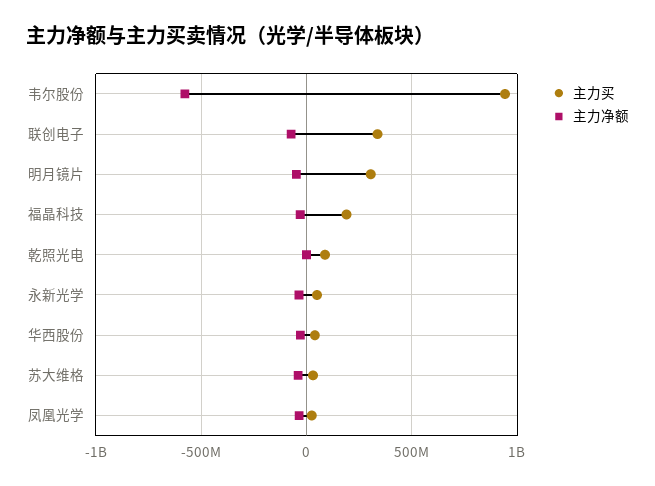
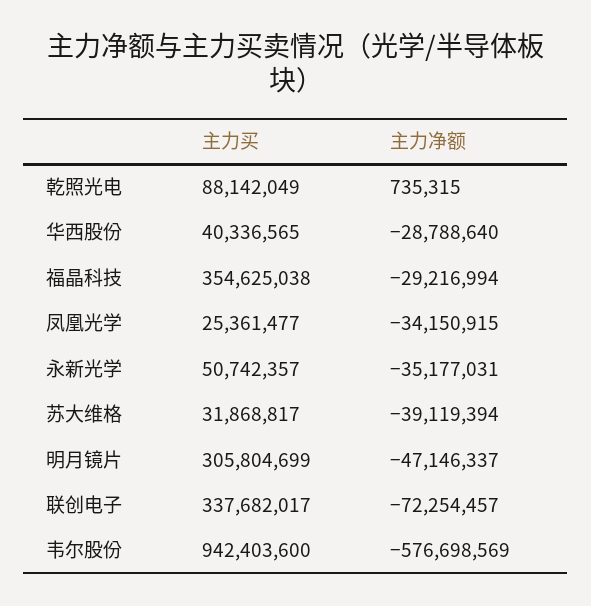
主力买, 福晶科技: 200000000 -> 354625038

